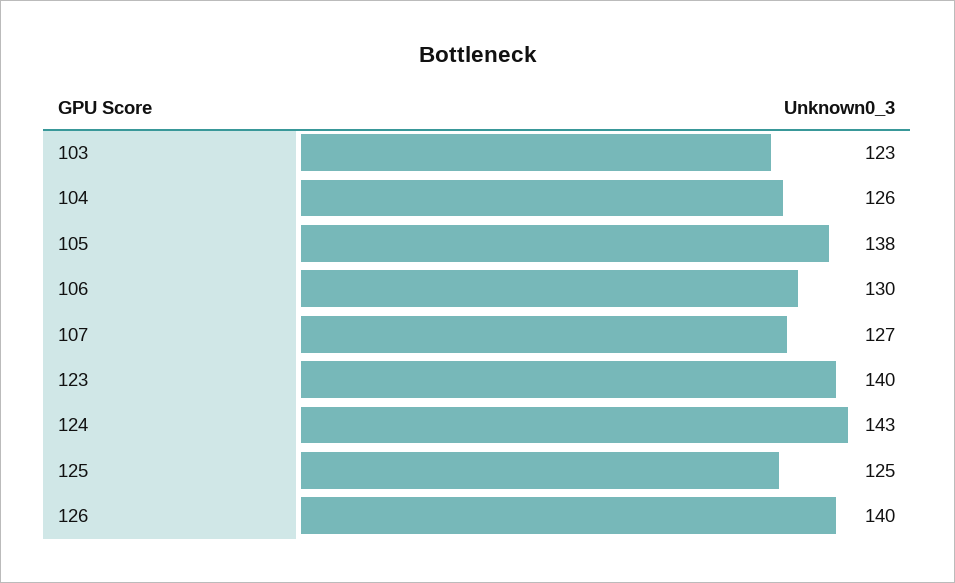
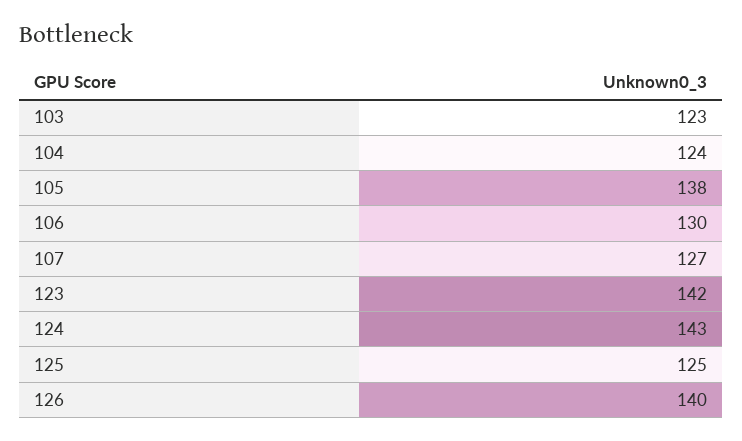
104: 126 -> 124
123: 140 -> 142

